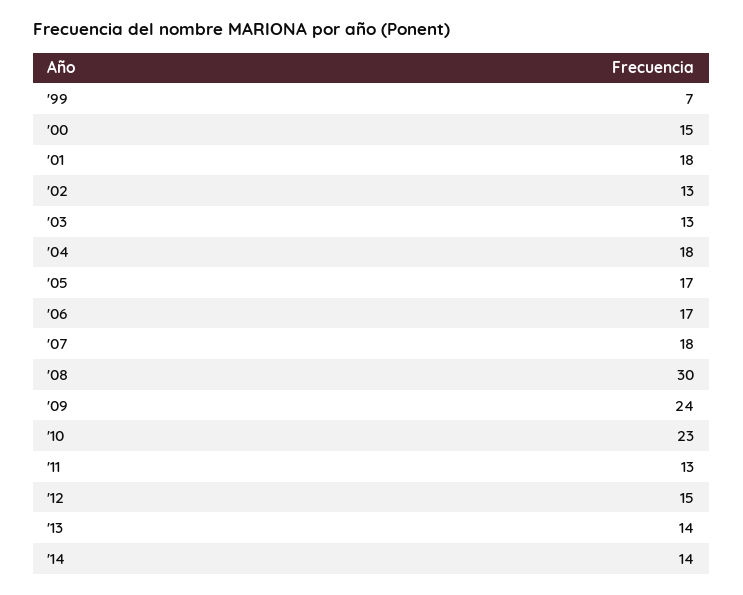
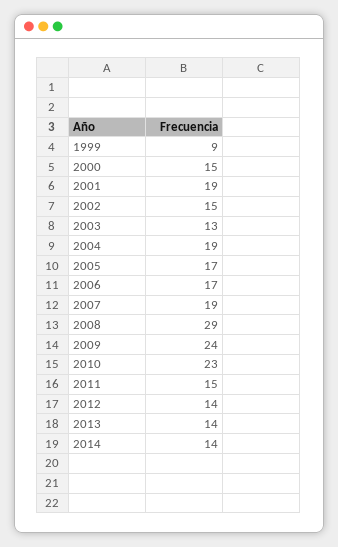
'99: 7 -> 9
'01: 18 -> 19
'02: 13 -> 15
'04: 18 -> 19
'07: 18 -> 19
'08: 30 -> 29
'11: 13 -> 15
'12: 15 -> 14

